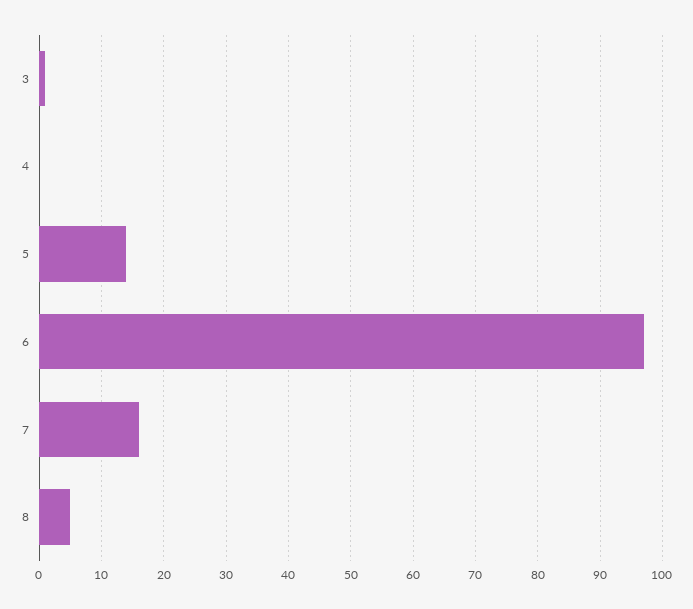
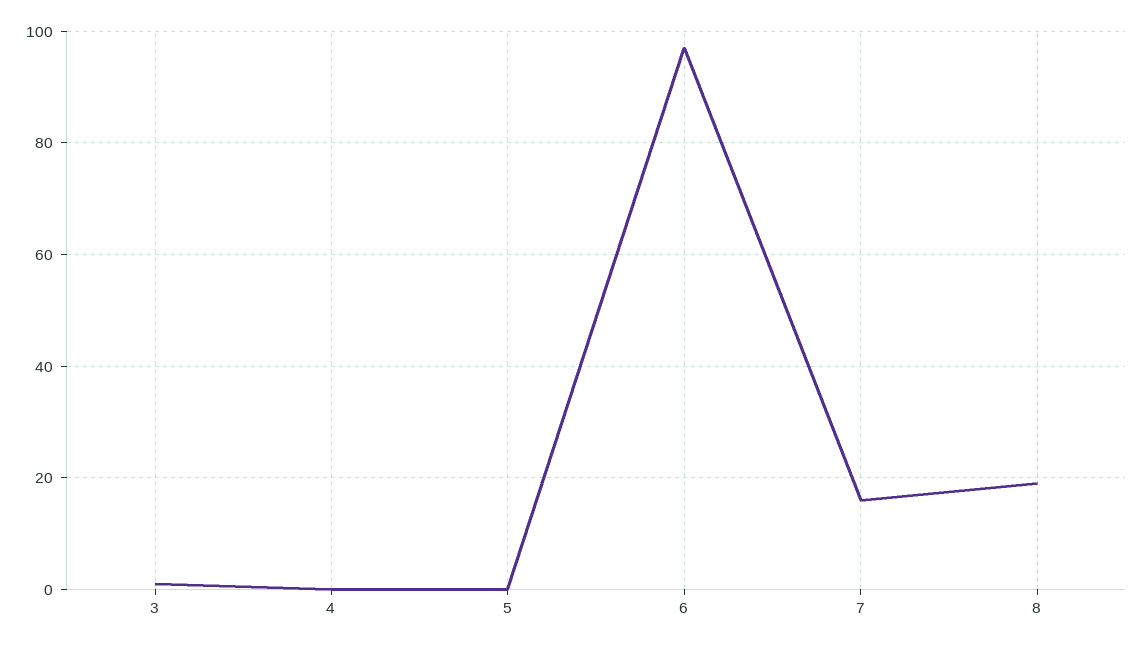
5: 14 -> 0
8: 5 -> 20

